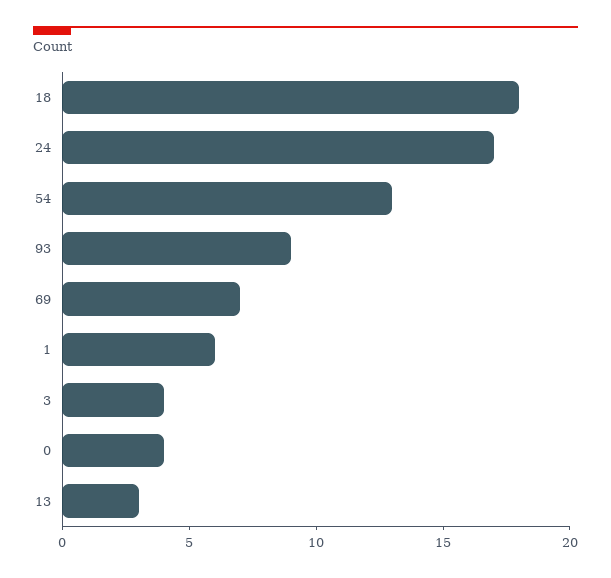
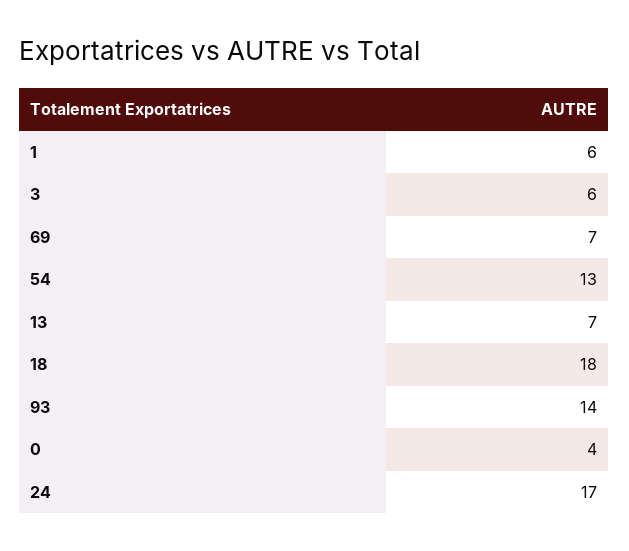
93: 9 -> 14
3: 4 -> 6
13: 3 -> 7

